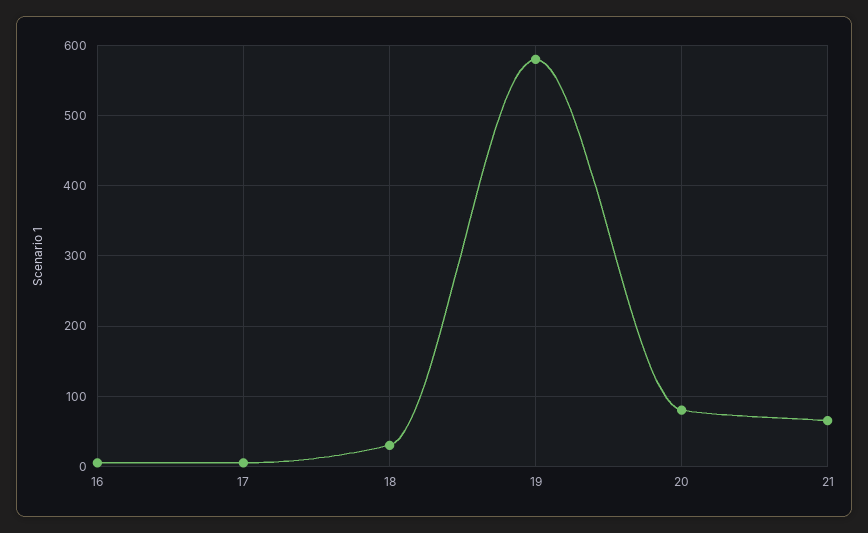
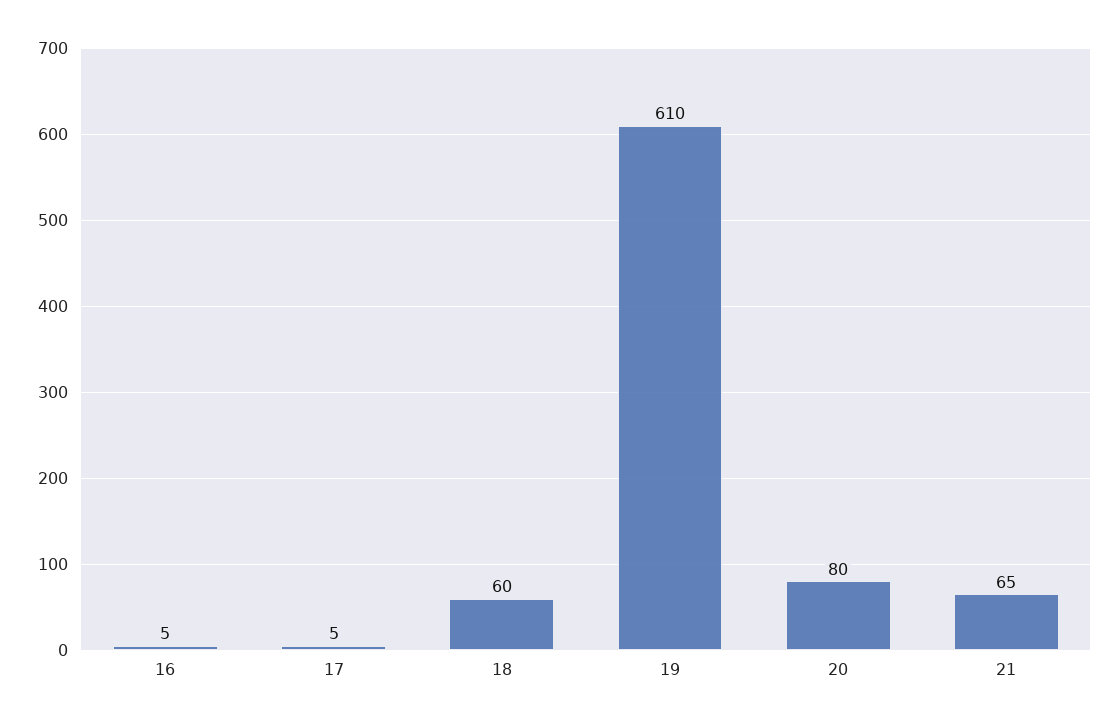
18: 30 -> 60
19: 580 -> 610

